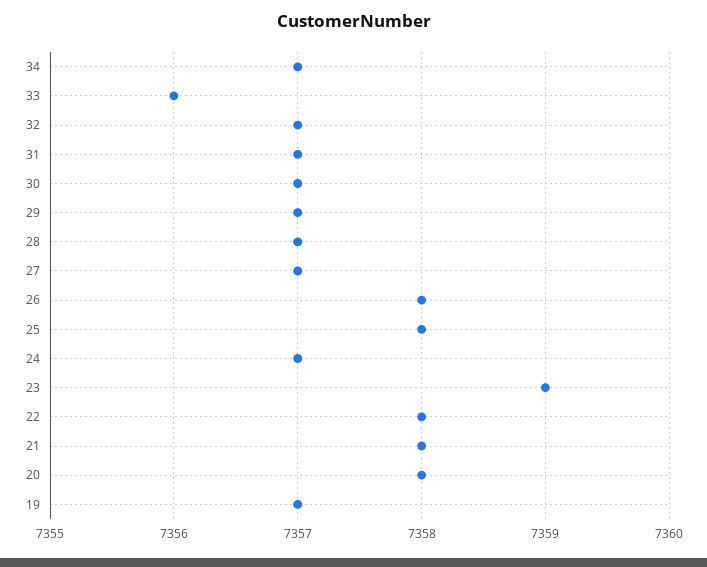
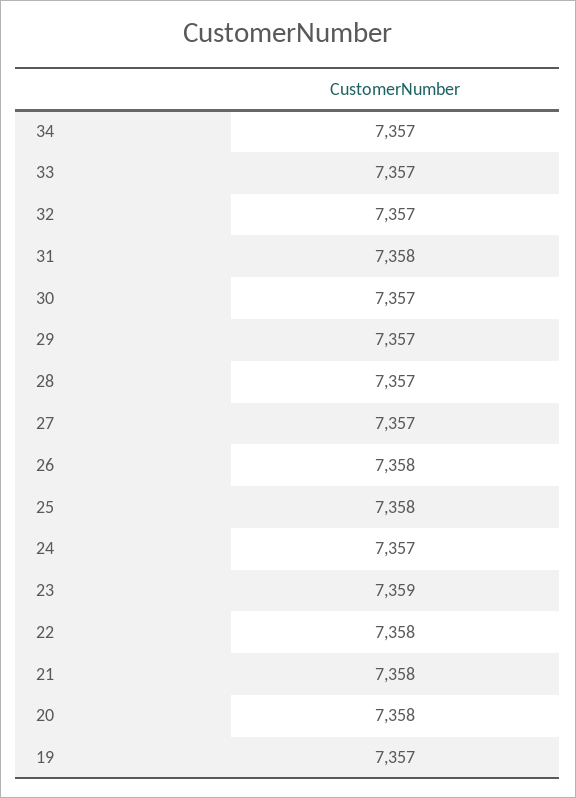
33: 7356 -> 7357
31: 7357 -> 7358

